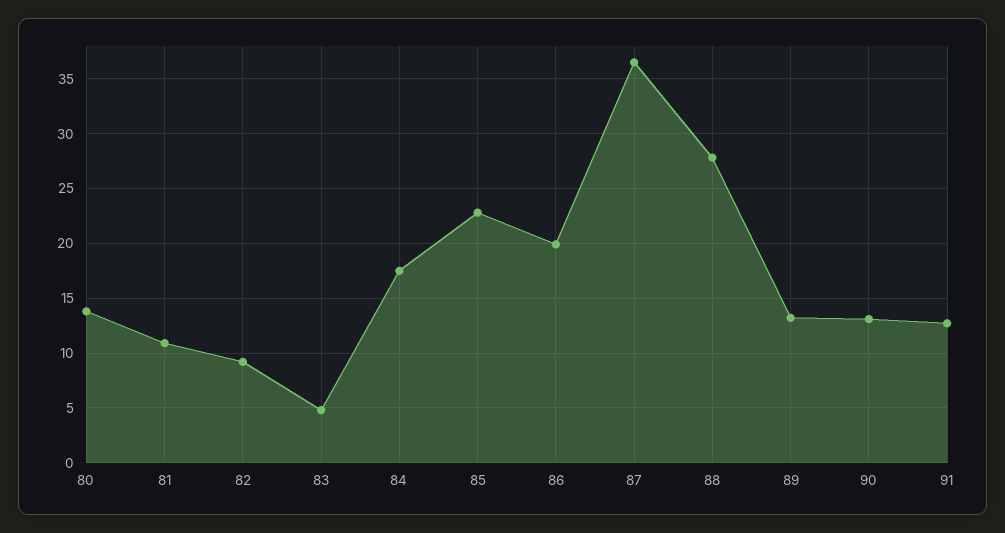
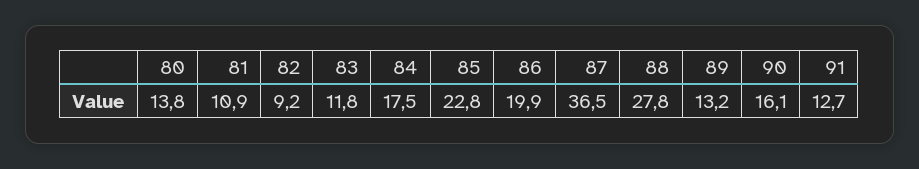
83: 5 -> 11.8
90: 13 -> 16.1

